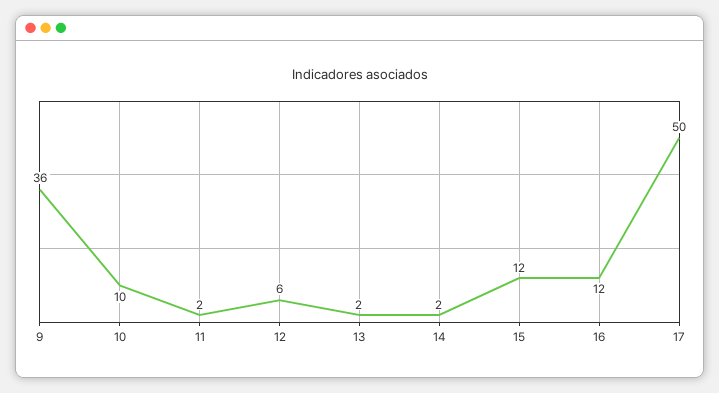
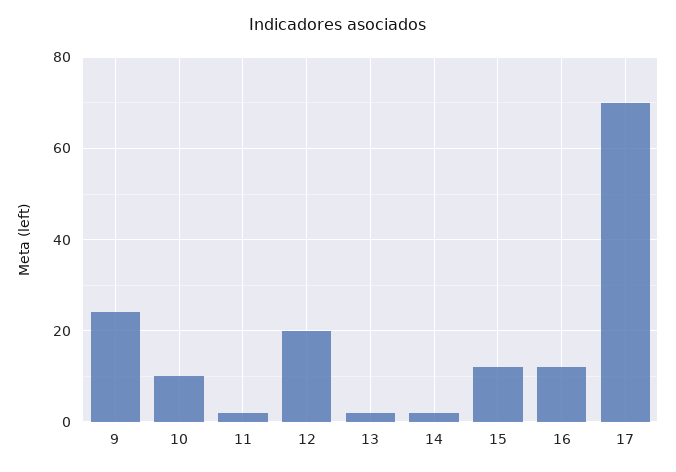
9: 36 -> 25
12: 6 -> 20
17: 50 -> 70

